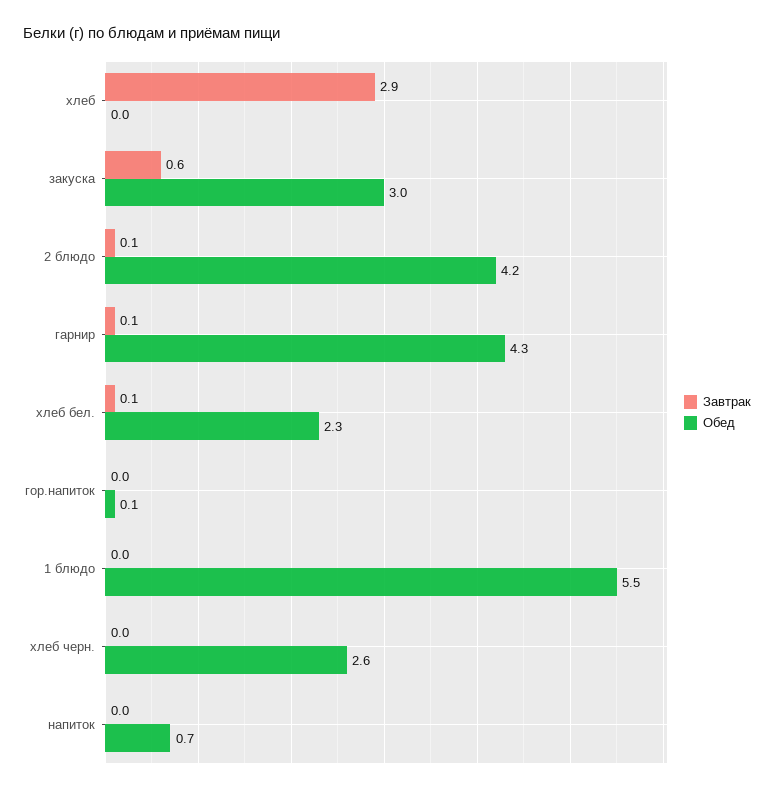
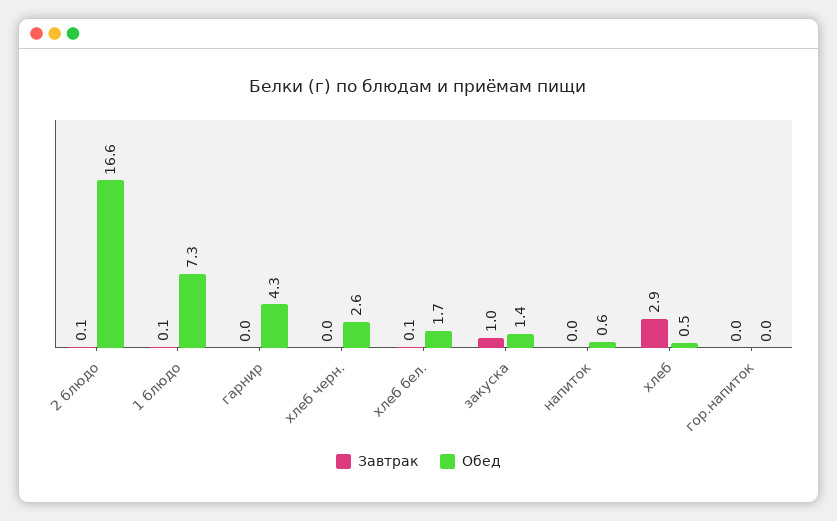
Обед, хлеб: 0 -> 0.5
Завтрак, закуска: 0.6 -> 1
Обед, закуска: 3 -> 1.4
Обед, 2 блюдо: 4.2 -> 16.6
Завтрак, гарнир: 0.1 -> 0
Обед, хлеб бел.: 2.3 -> 1.7
Обед, гор.напиток: 0.1 -> 0
Завтрак, 1 блюдо: 0 -> 0.1
Обед, 1 блюдо: 5.5 -> 7.3
Обед, напиток: 0.7 -> 0.6

